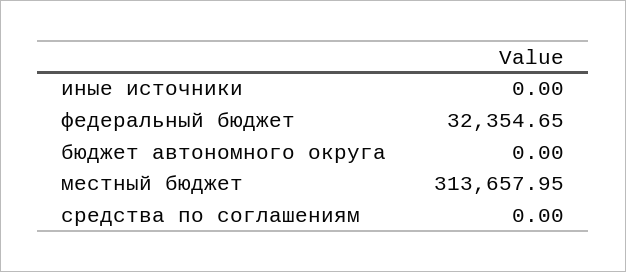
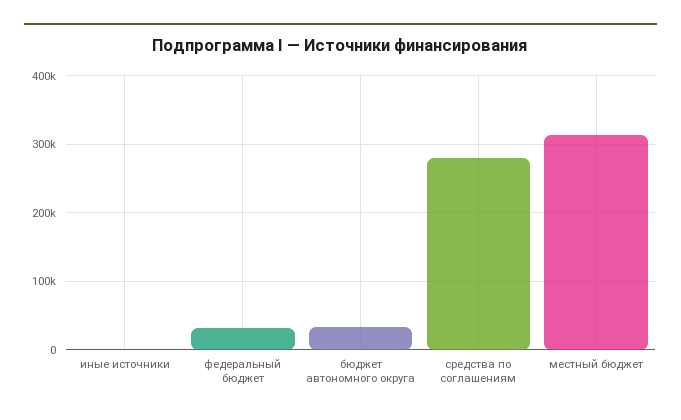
бюджет автономного округа: 0 -> 30000
средства по соглашениям: 0 -> 280000

